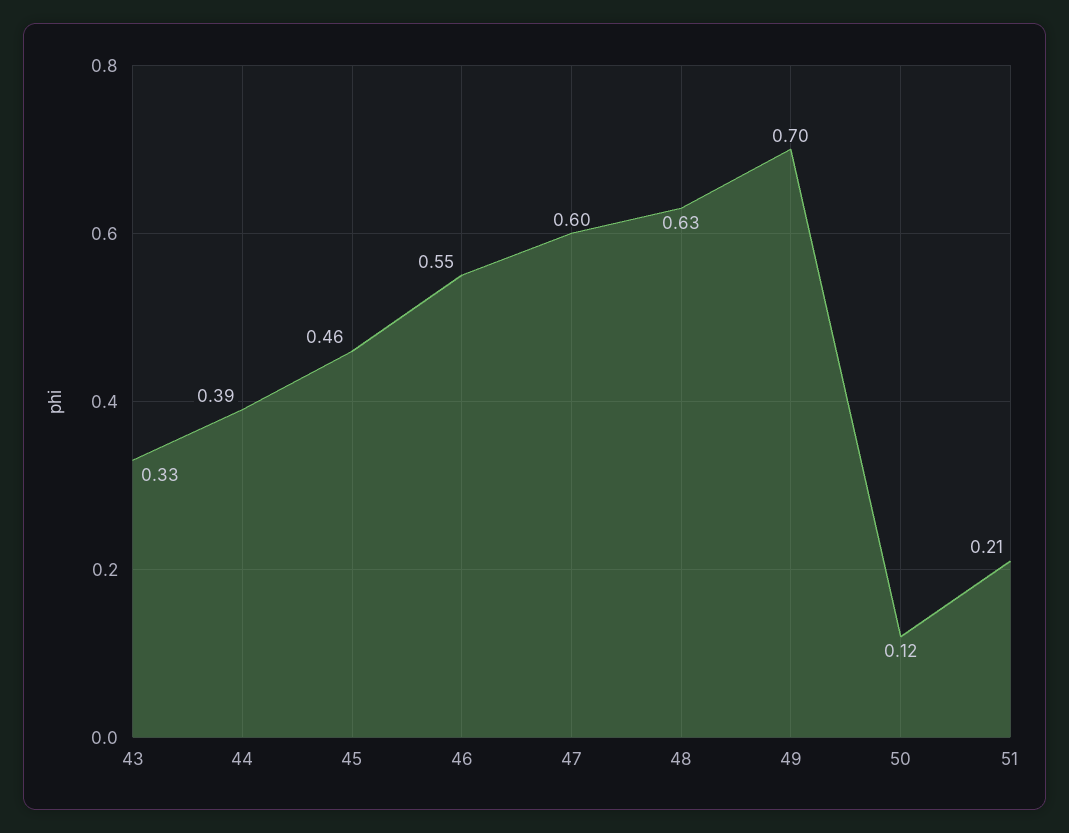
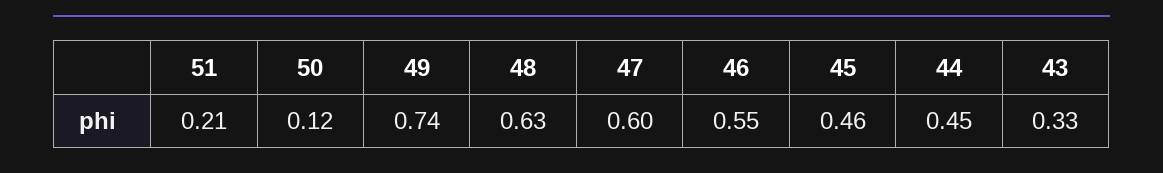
44: 0.39 -> 0.45
49: 0.7 -> 0.74

